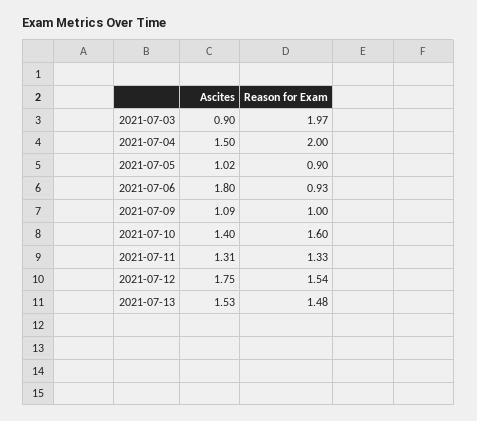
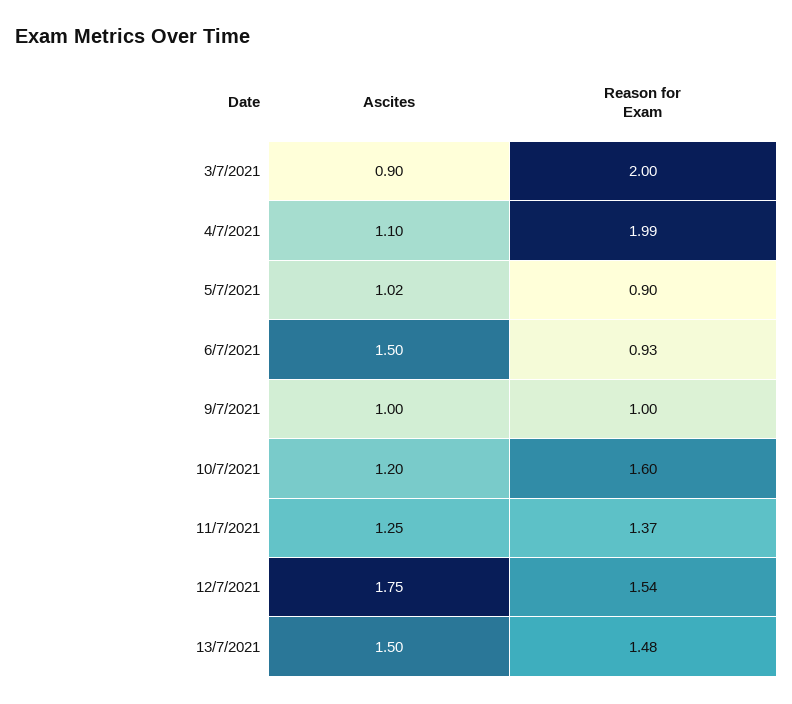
Reason for Exam, 2021-07-03: 1.97 -> 2
Ascites, 2021-07-04: 1.5 -> 1.1
Reason for Exam, 2021-07-04: 2 -> 1.99
Ascites, 2021-07-06: 1.8 -> 1.5
Ascites, 2021-07-09: 1.09 -> 1
Ascites, 2021-07-10: 1.4 -> 1.2
Ascites, 2021-07-11: 1.31 -> 1.25
Reason for Exam, 2021-07-11: 1.33 -> 1.37
Ascites, 2021-07-13: 1.53 -> 1.5

